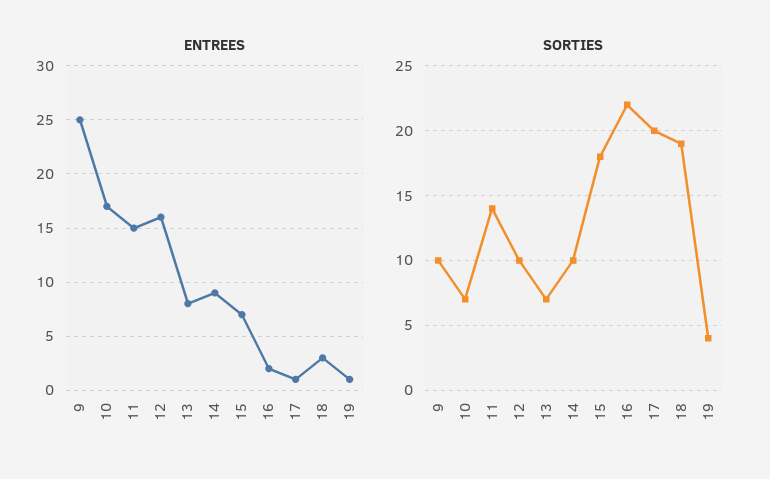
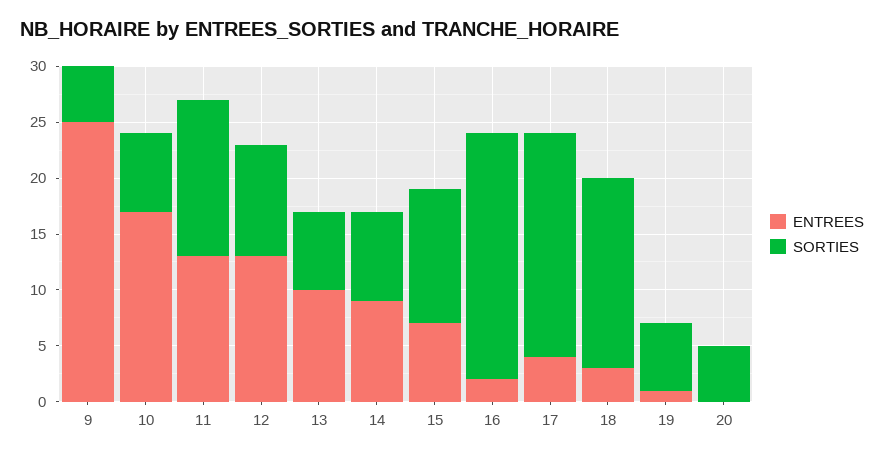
ENTREES, 11: 15 -> 13
ENTREES, 12: 16 -> 13
ENTREES, 13: 8 -> 10
ENTREES, 17: 1 -> 4
SORTIES, 9: 10 -> 5
SORTIES, 14: 10 -> 8
SORTIES, 15: 18 -> 12
SORTIES, 18: 19 -> 17
SORTIES, 19: 4 -> 6
ENTREES, 20: none -> 0
SORTIES, 20: none -> 5

